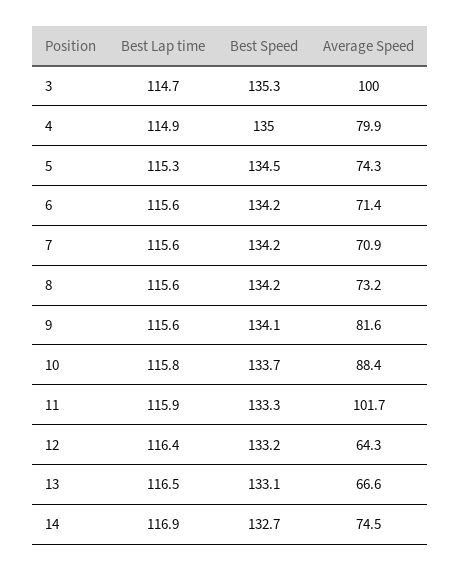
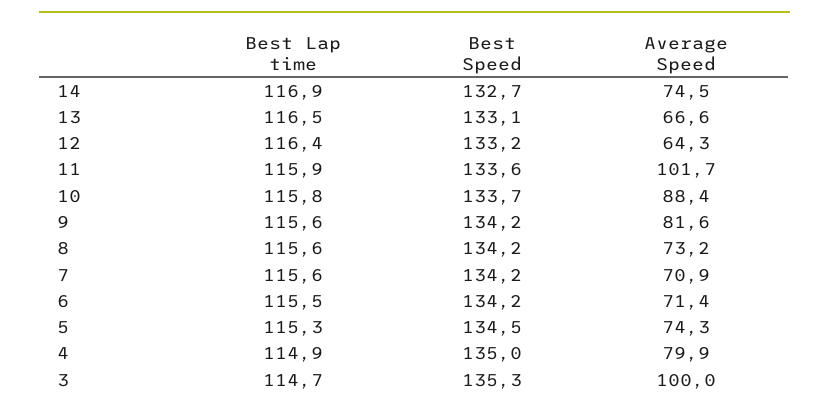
Best Lap time, 6: 115.6 -> 115.5
Best Speed, 9: 134.1 -> 134.2
Best Speed, 11: 133.3 -> 133.6

